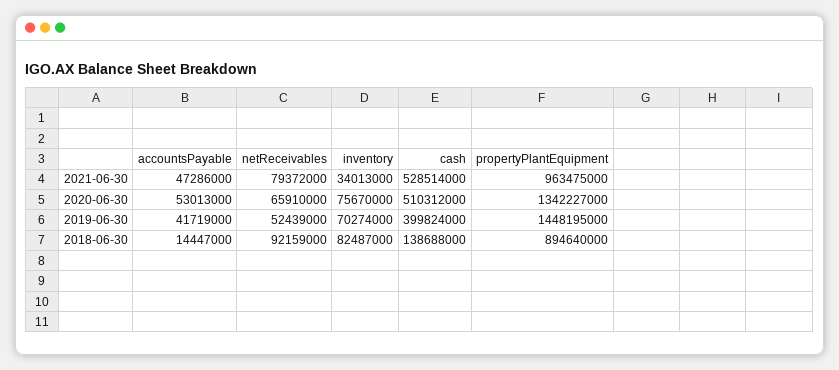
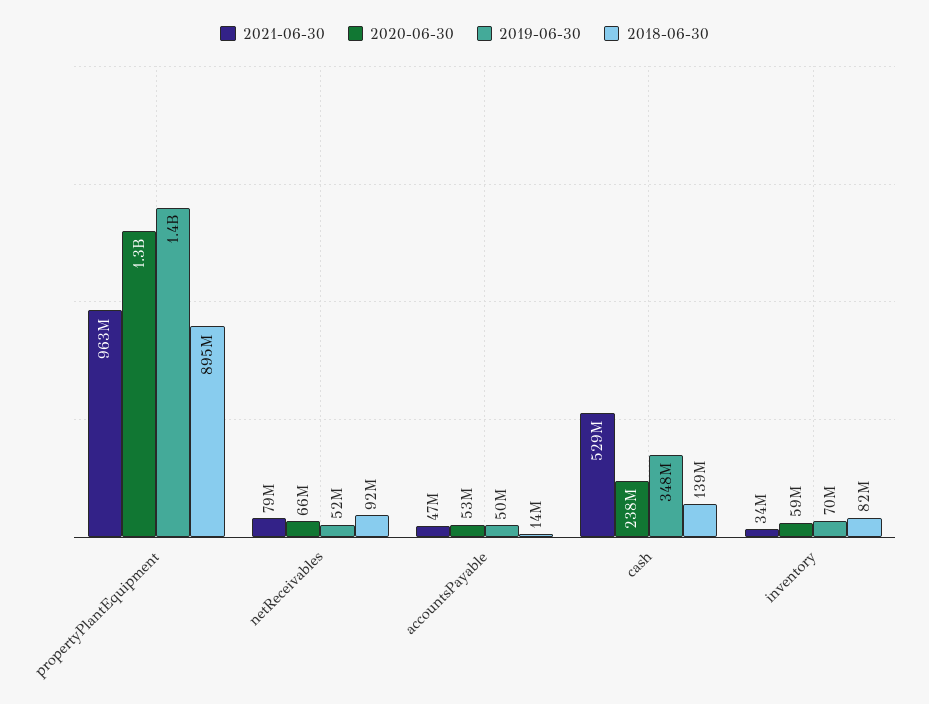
2020-06-30, inventory: 75670000 -> 59000000
2020-06-30, cash: 510312000 -> 238000000
2019-06-30, accountsPayable: 41719000 -> 50000000
2019-06-30, cash: 399824000 -> 348000000

